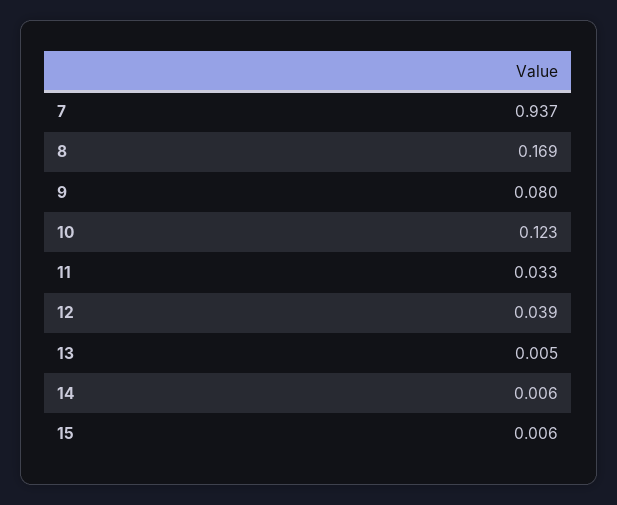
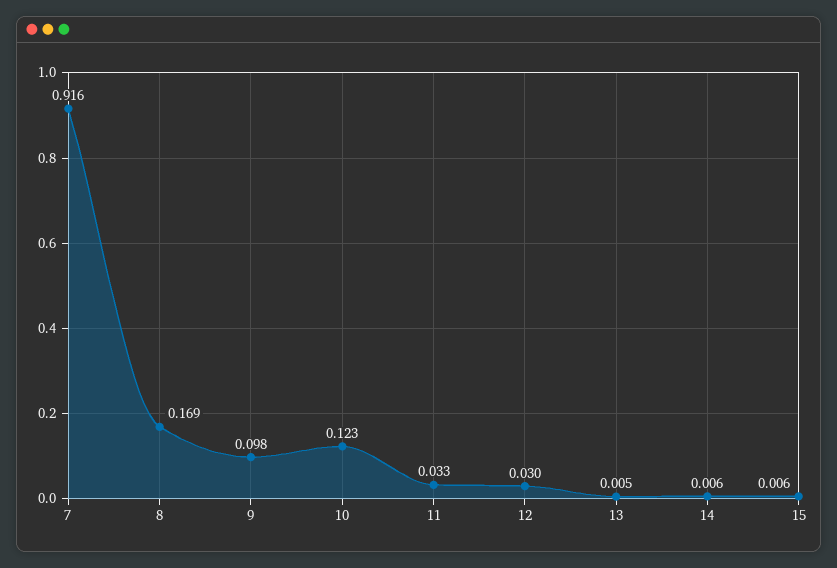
7: 0.937 -> 0.916
9: 0.08 -> 0.098
12: 0.039 -> 0.03

